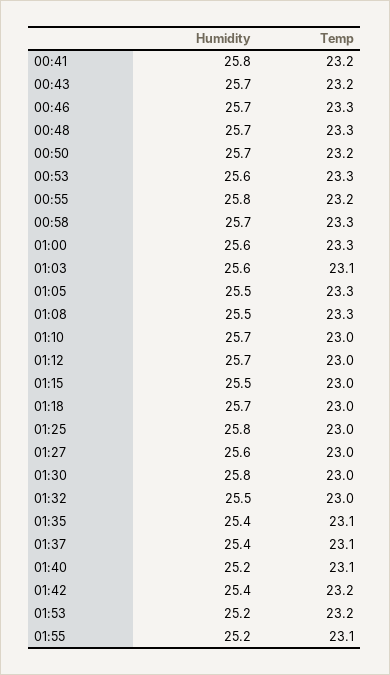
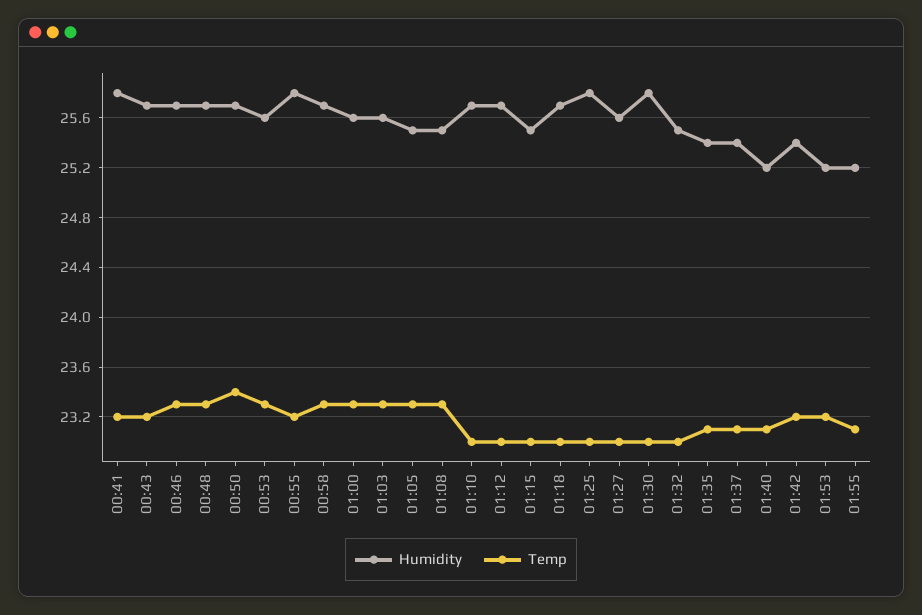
Temp, 00:50: 23.2 -> 23.4
Temp, 01:03: 23.1 -> 23.3

